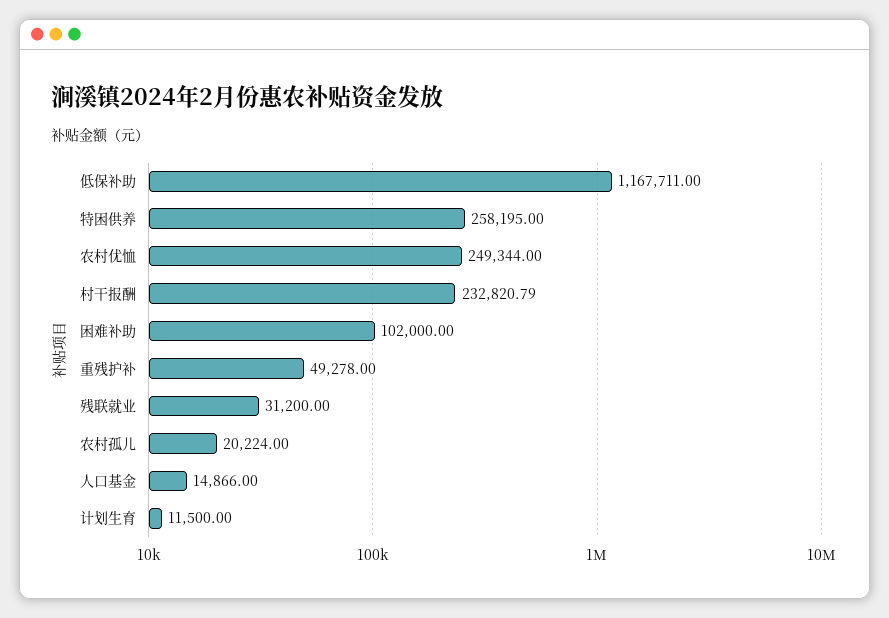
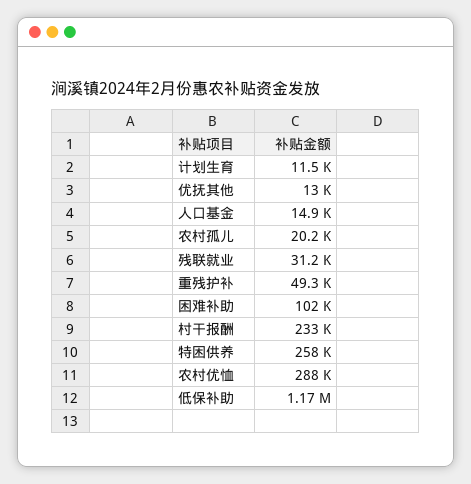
农村优恤: 249344 -> 288000
优抚其他: none -> 13000

